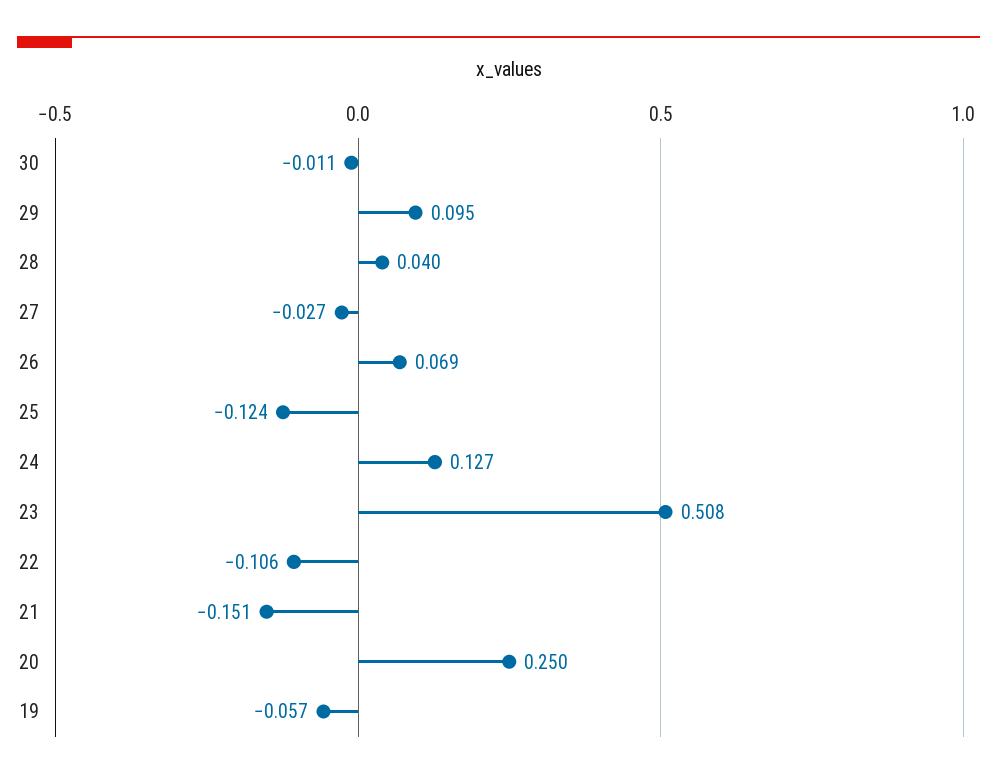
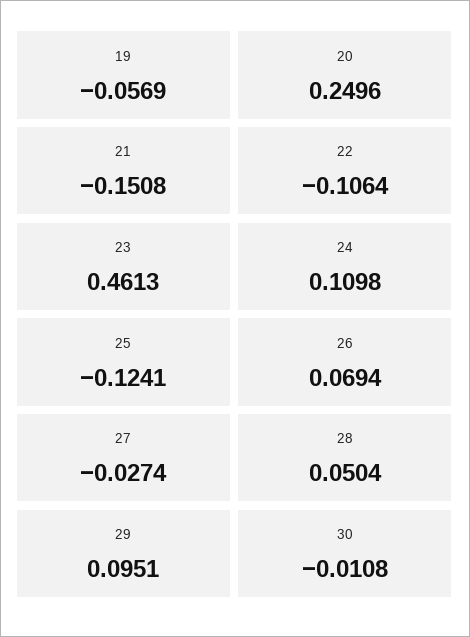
28: 0.04 -> 0.0504
24: 0.127 -> 0.1098
23: 0.508 -> 0.4613

